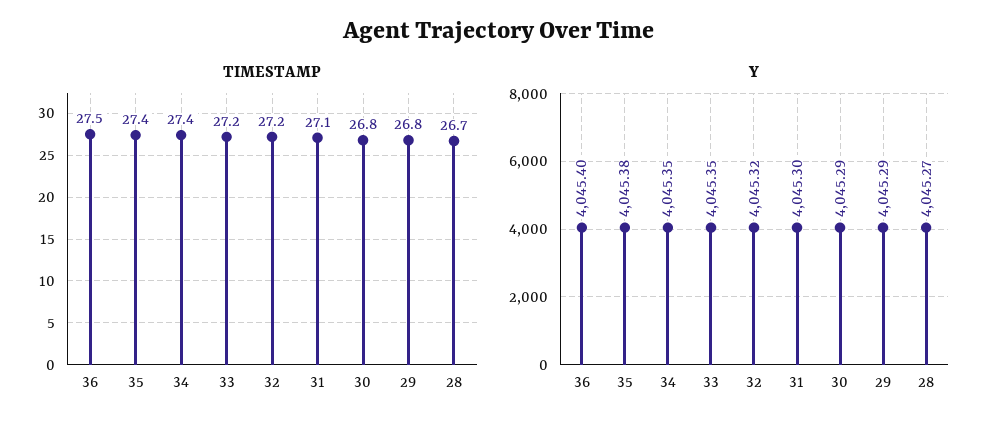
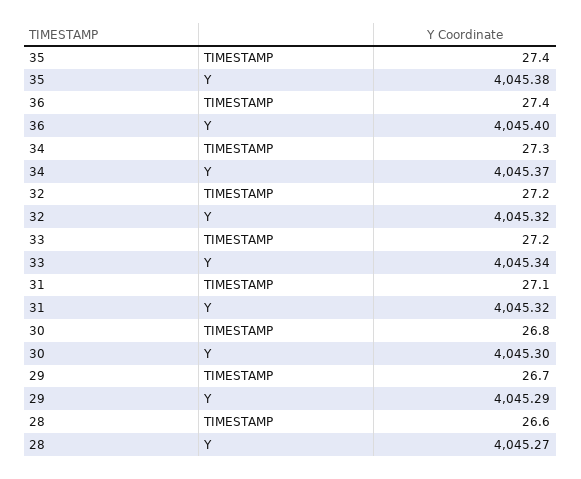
TIMESTAMP, 36: 27.5 -> 27.4
TIMESTAMP, 34: 27.4 -> 27.3
TIMESTAMP, 29: 26.8 -> 26.7
TIMESTAMP, 28: 26.7 -> 26.6
Y, 34: 4045.35 -> 4045.37
Y, 33: 4045.35 -> 4045.34
Y, 31: 4045.3 -> 4045.32
Y, 30: 4045.29 -> 4045.3

